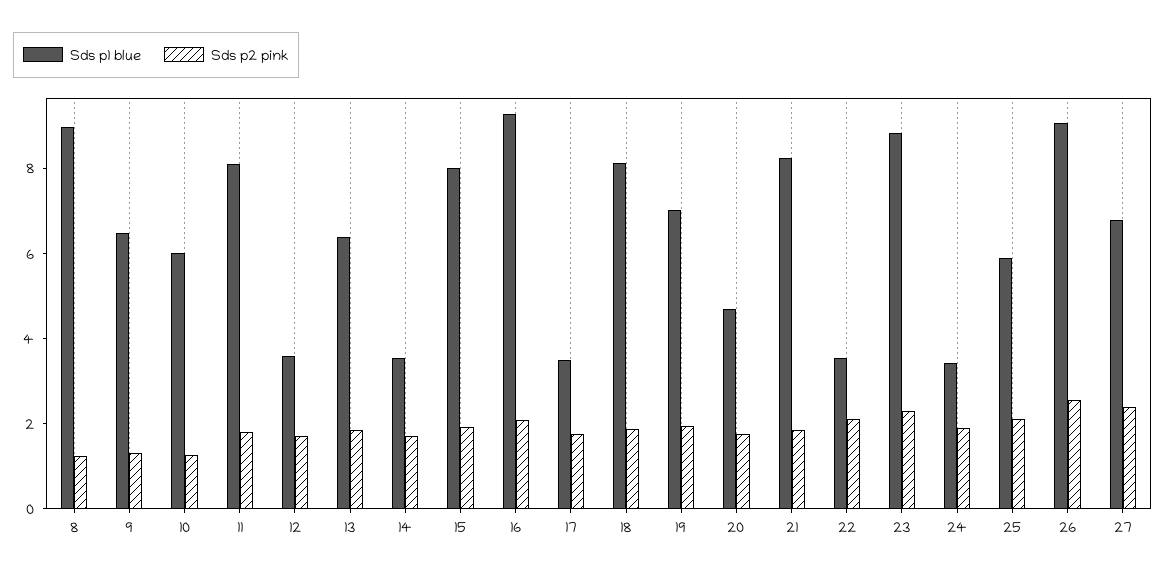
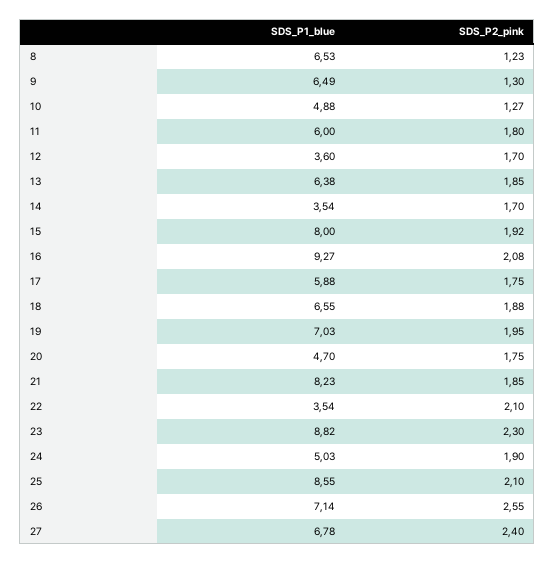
Sds p1 blue, 8: 9 -> 6.53
Sds p1 blue, 10: 6 -> 4.88
Sds p1 blue, 11: 8 -> 6
Sds p1 blue, 17: 3.5 -> 5.88
Sds p1 blue, 18: 8 -> 6.55
Sds p1 blue, 24: 3.5 -> 5.03
Sds p1 blue, 25: 6 -> 8.55
Sds p1 blue, 26: 9 -> 7.14

